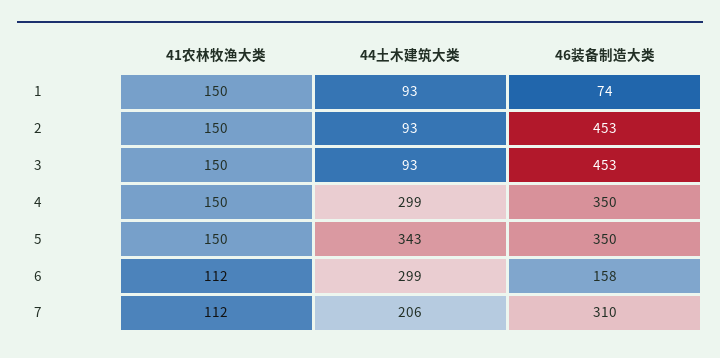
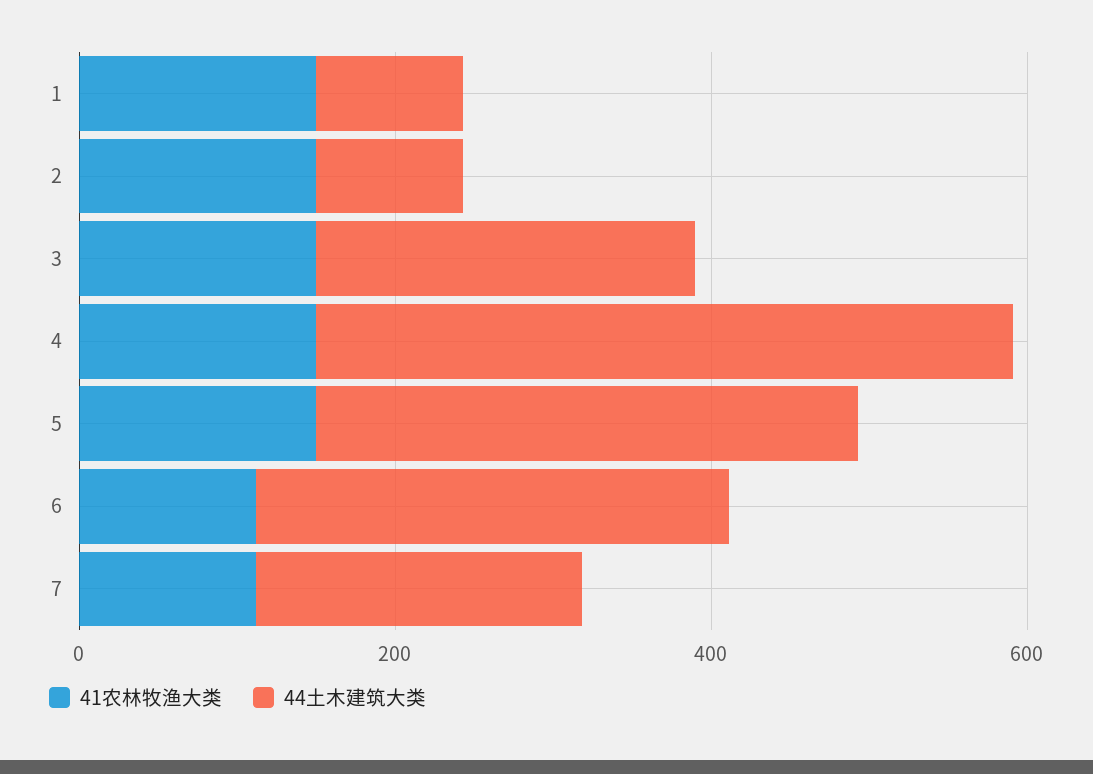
46装备制造大类, 1: 74 -> none
46装备制造大类, 2: 453 -> none
44土木建筑大类, 3: 93 -> 250
46装备制造大类, 3: 453 -> none
44土木建筑大类, 4: 299 -> 450
46装备制造大类, 4: 350 -> none
46装备制造大类, 5: 350 -> none
46装备制造大类, 6: 158 -> none
46装备制造大类, 7: 310 -> none

